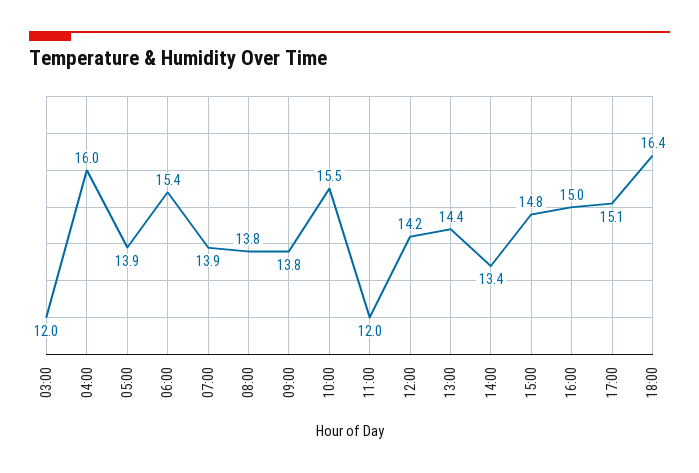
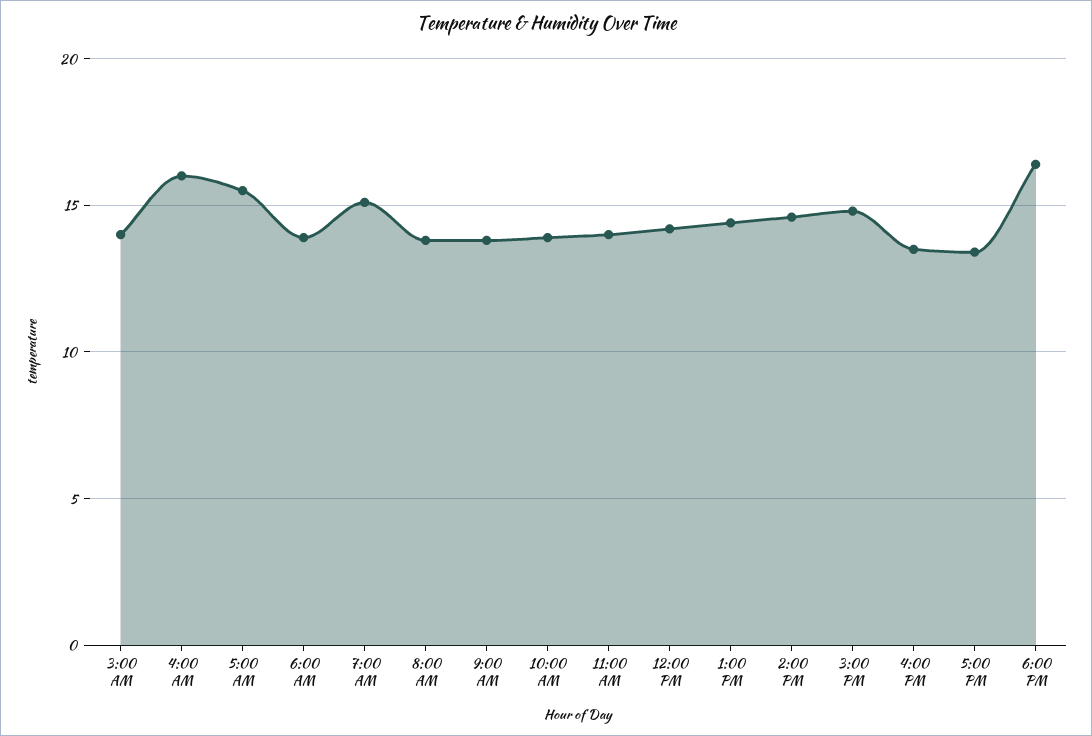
03:00: 12 -> 14
05:00: 13.9 -> 15.5
06:00: 15.4 -> 14
07:00: 13.9 -> 15
10:00: 15.5 -> 14
11:00: 12 -> 14
14:00: 13.4 -> 14.5
16:00: 15 -> 13.5
17:00: 15.1 -> 13.5

